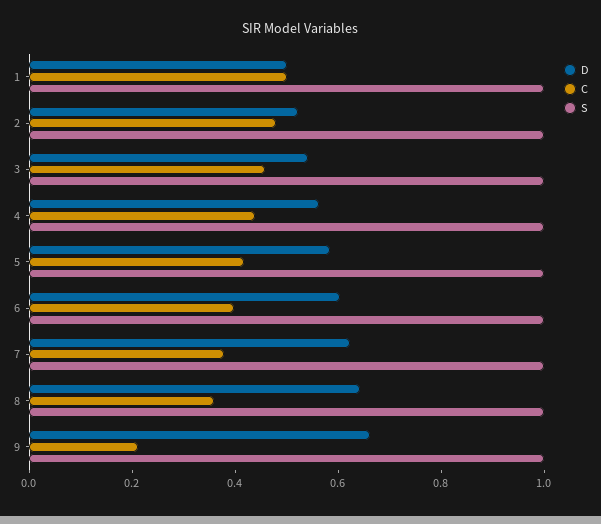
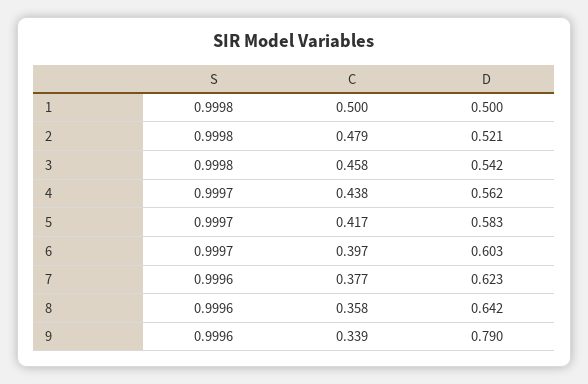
D, 9: 0.65 -> 0.79
C, 9: 0.2 -> 0.339

